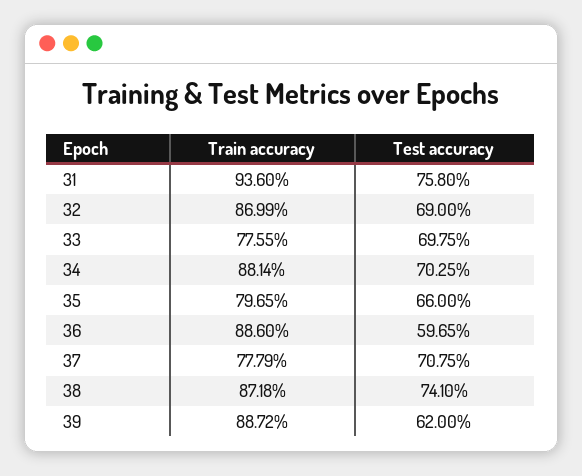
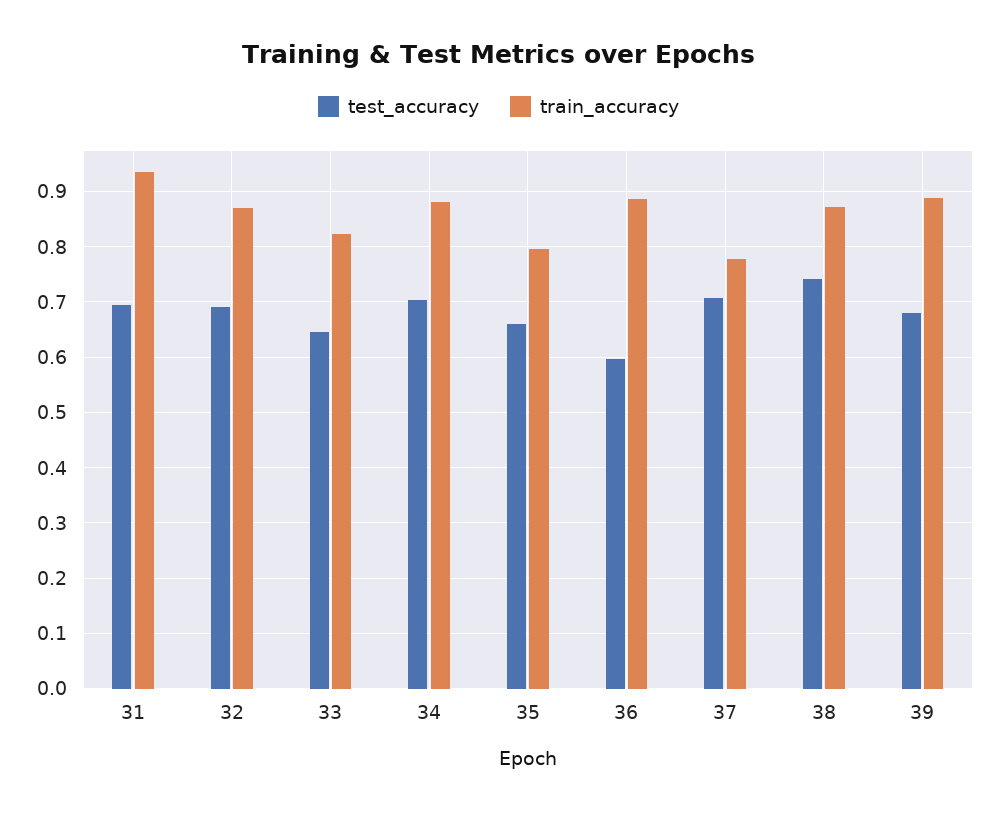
Test accuracy, 31: 0.758 -> 0.7
Train accuracy, 33: 0.7755 -> 0.82
Test accuracy, 33: 0.6975 -> 0.64
Test accuracy, 39: 0.62 -> 0.68

